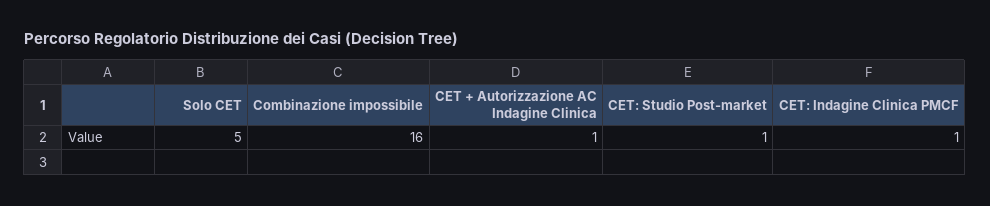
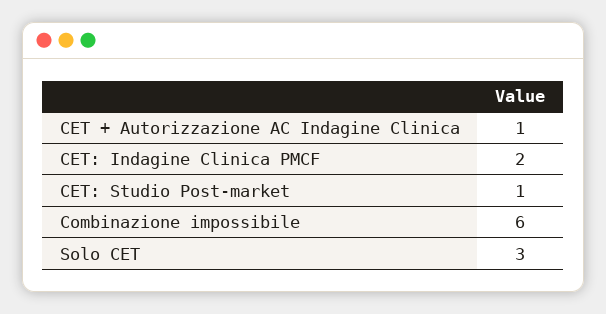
Solo CET: 5 -> 3
Combinazione impossibile: 16 -> 6
CET: Indagine Clinica PMCF: 1 -> 2

